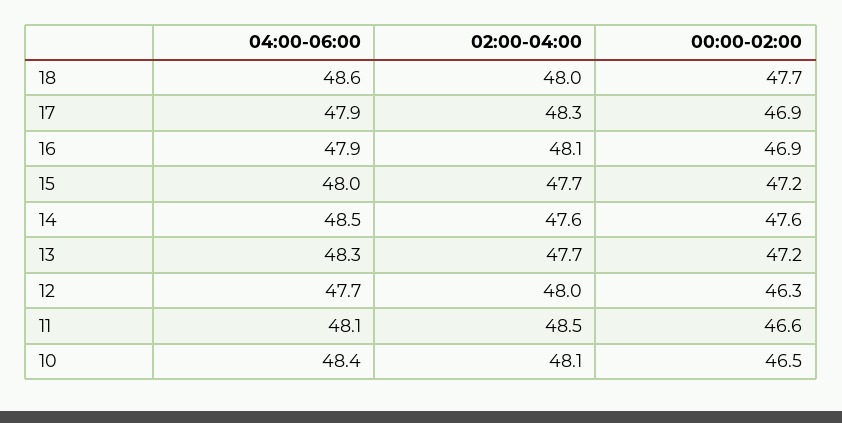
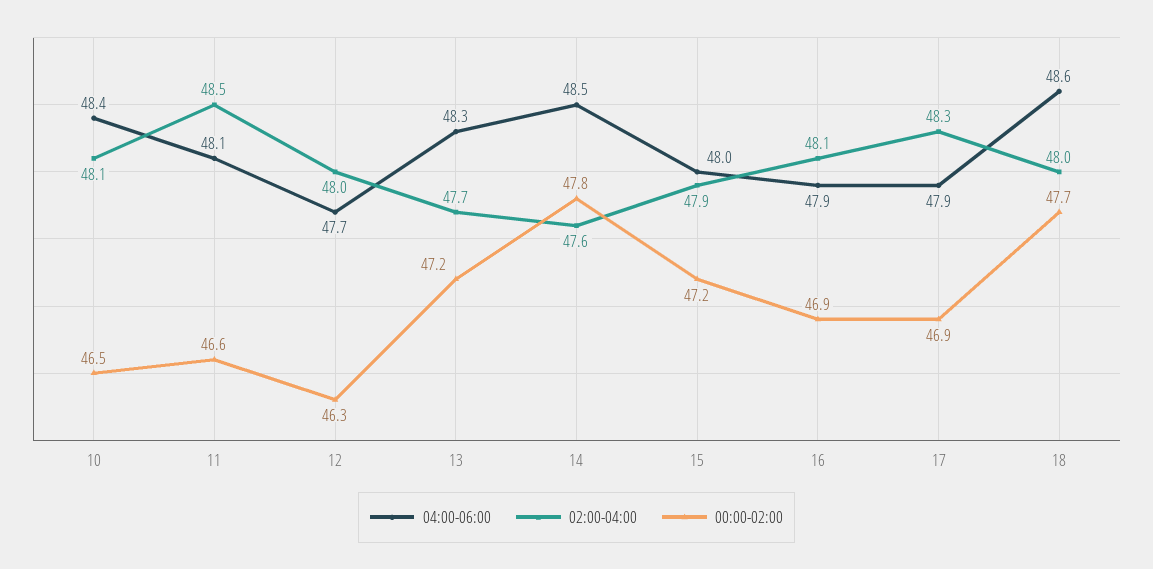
02:00-04:00, 15: 47.7 -> 47.9
00:00-02:00, 14: 47.6 -> 47.8

